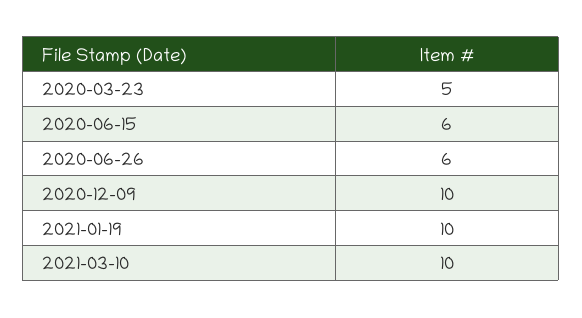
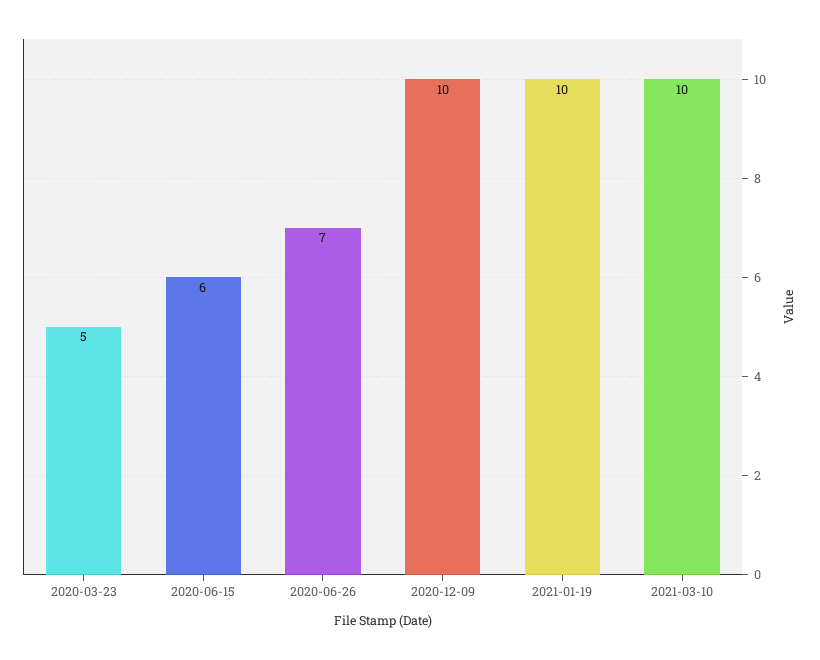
2020-06-26: 6 -> 7

